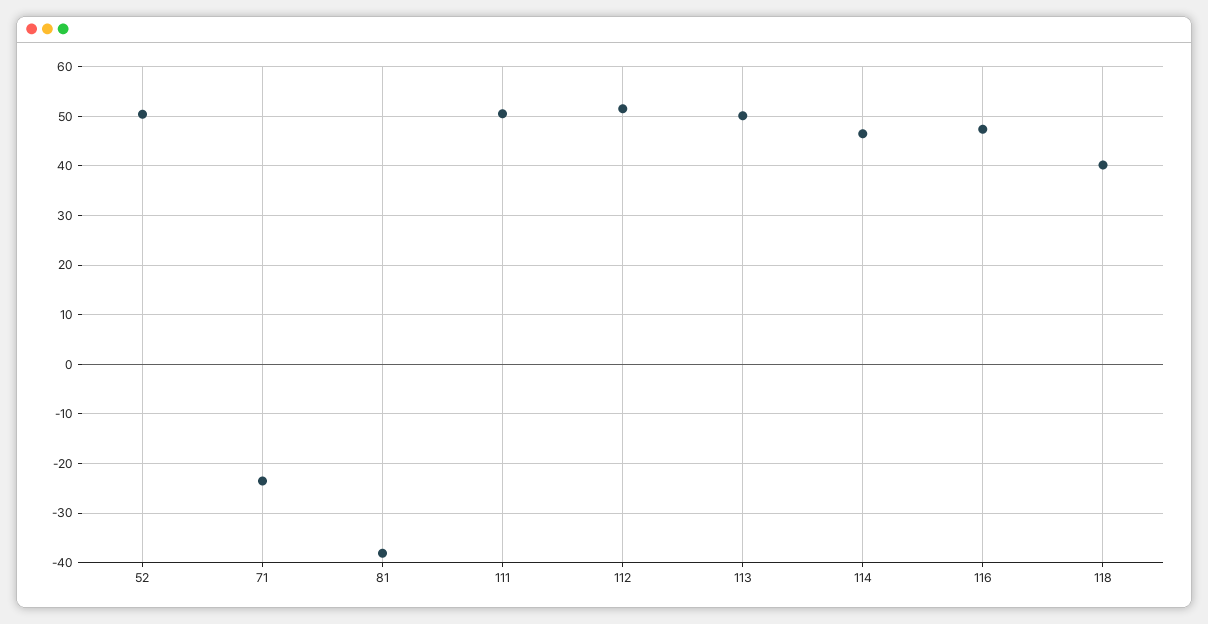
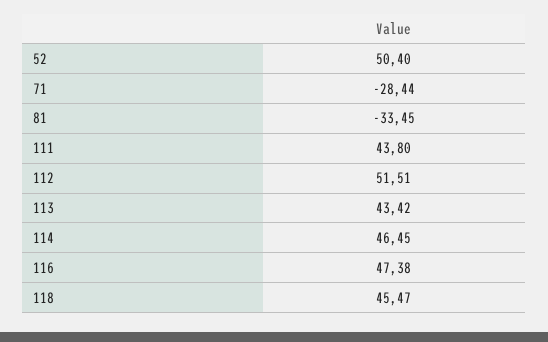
71: -24 -> -28.44
81: -38 -> -33.45
111: 50 -> 43.8
113: 50 -> 43.42
118: 40 -> 45.47

